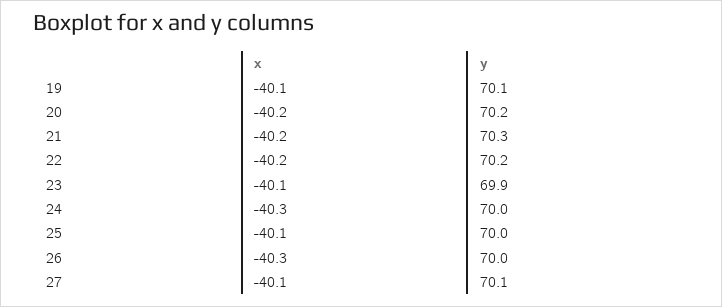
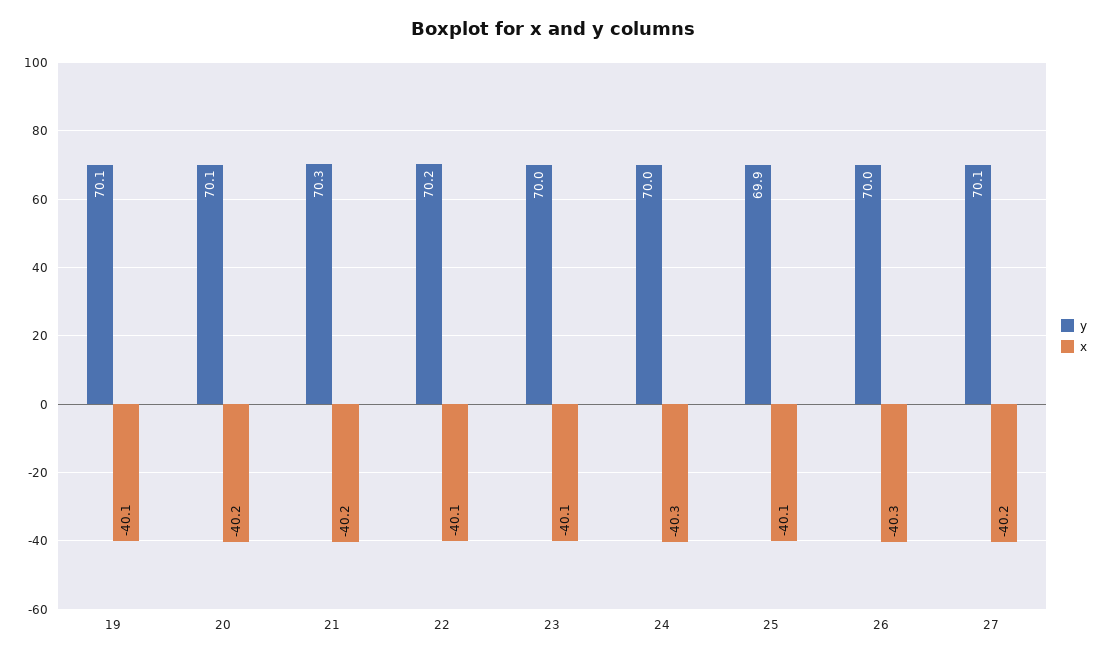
y, 20: 70.2 -> 70.1
x, 22: -40.2 -> -40.1
y, 23: 69.9 -> 70
y, 25: 70 -> 69.9
x, 27: -40.1 -> -40.2

